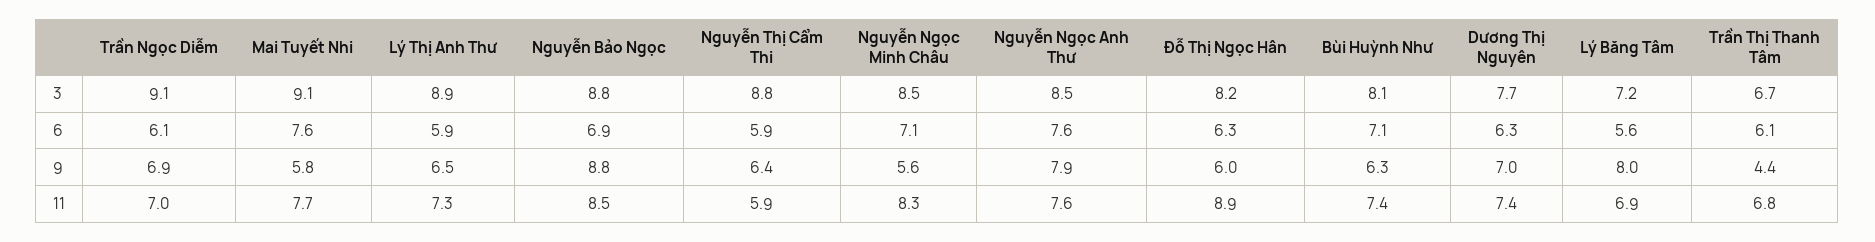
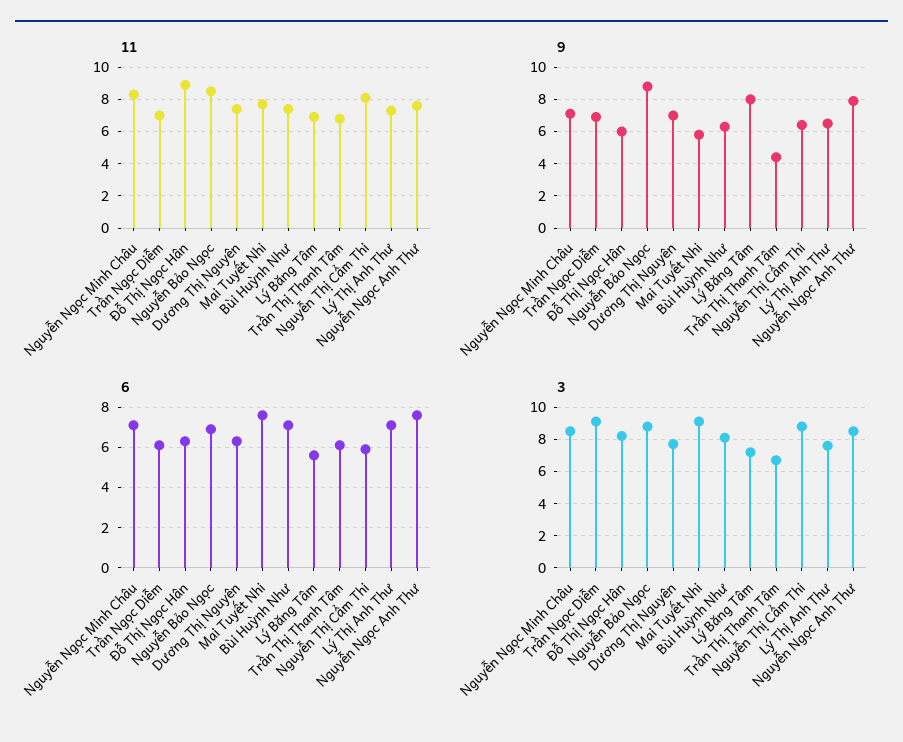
3, Lý Thị Anh Thư: 8.9 -> 7.5
6, Lý Thị Anh Thư: 5.9 -> 7
9, Nguyễn Ngọc Minh Châu: 5.6 -> 7
11, Nguyễn Thị Cẩm Thi: 5.9 -> 8

